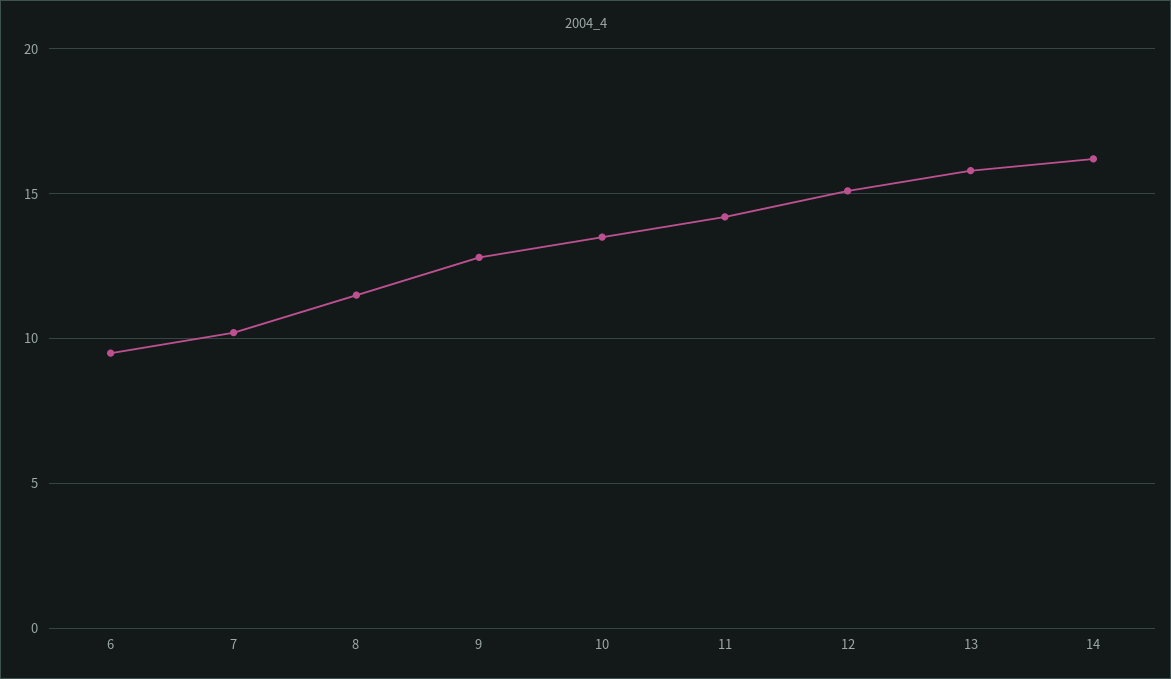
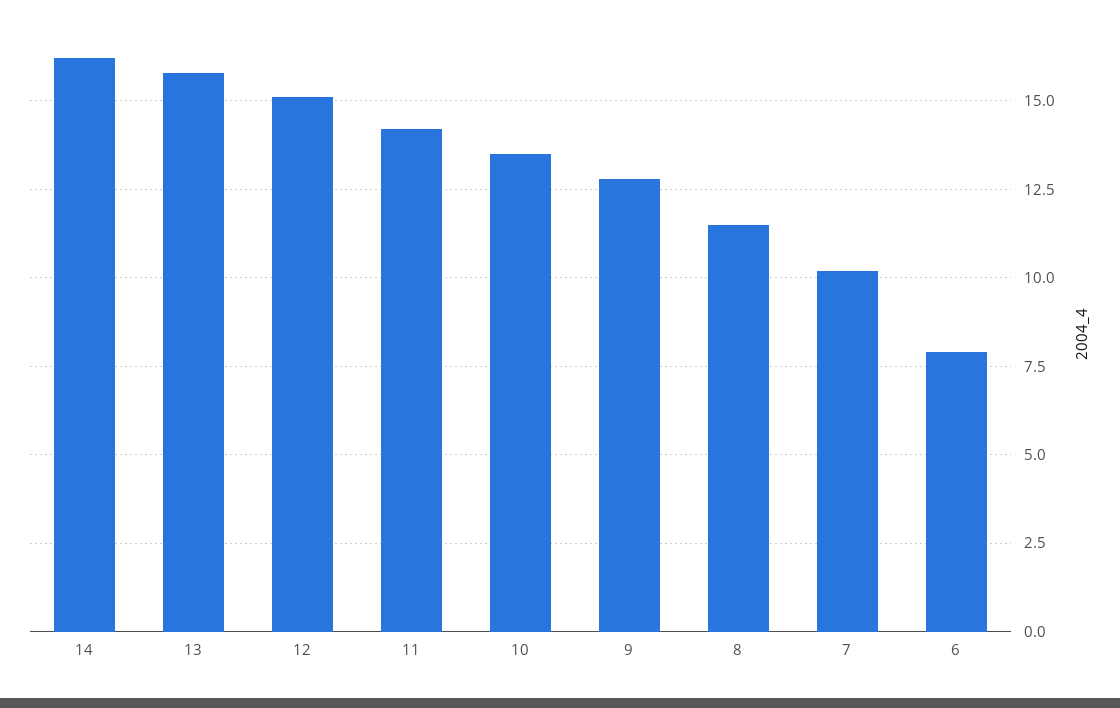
6: 9.5 -> 8

